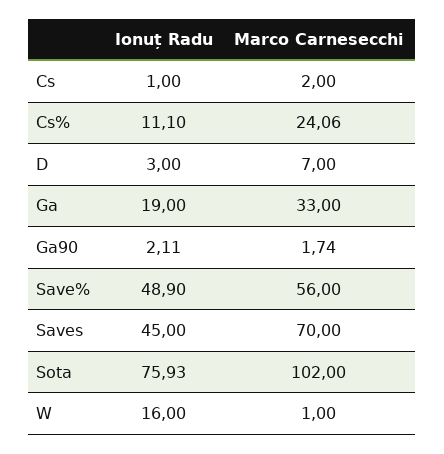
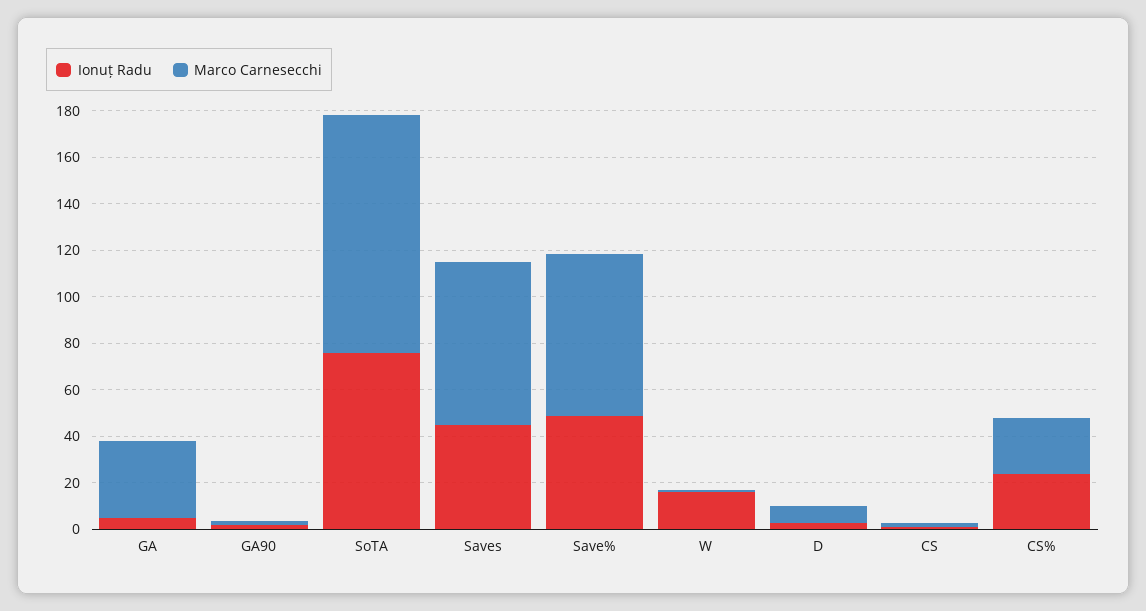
Ionuț Radu, Cs%: 11.1 -> 25
Ionuț Radu, Ga: 19 -> 5
Marco Carnesecchi, Save%: 56 -> 70

